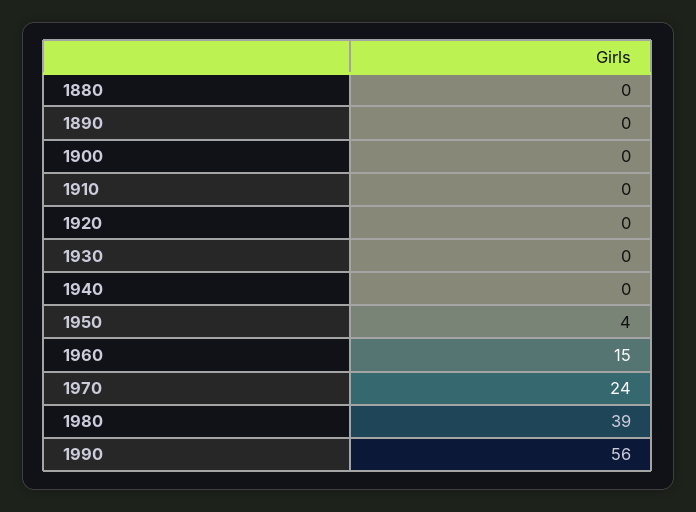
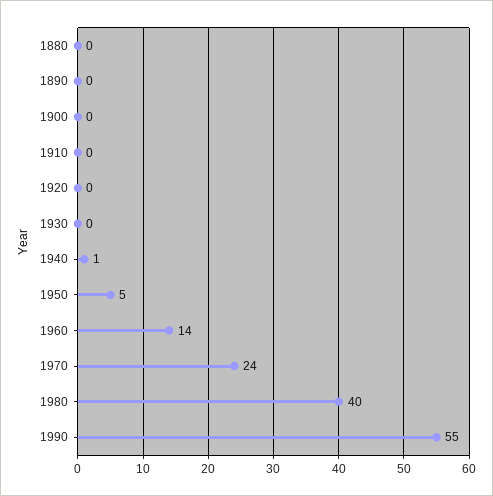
1940: 0 -> 1
1950: 4 -> 5
1960: 15 -> 14
1980: 39 -> 40
1990: 56 -> 55

